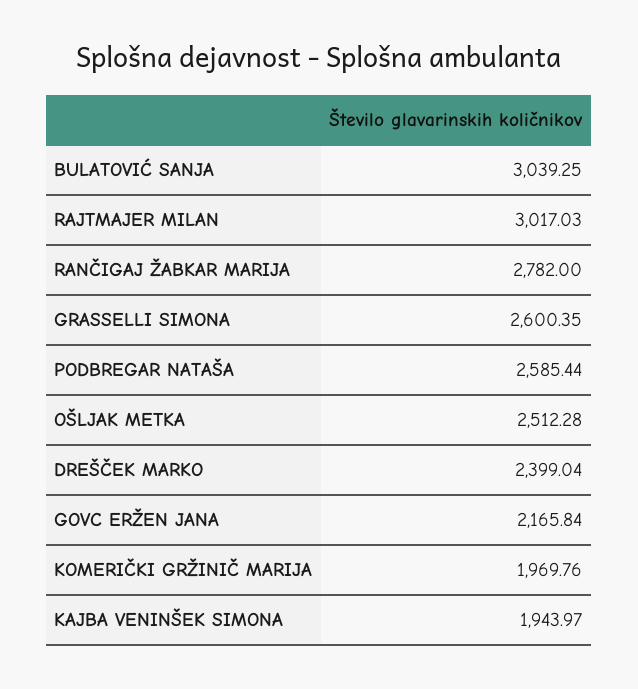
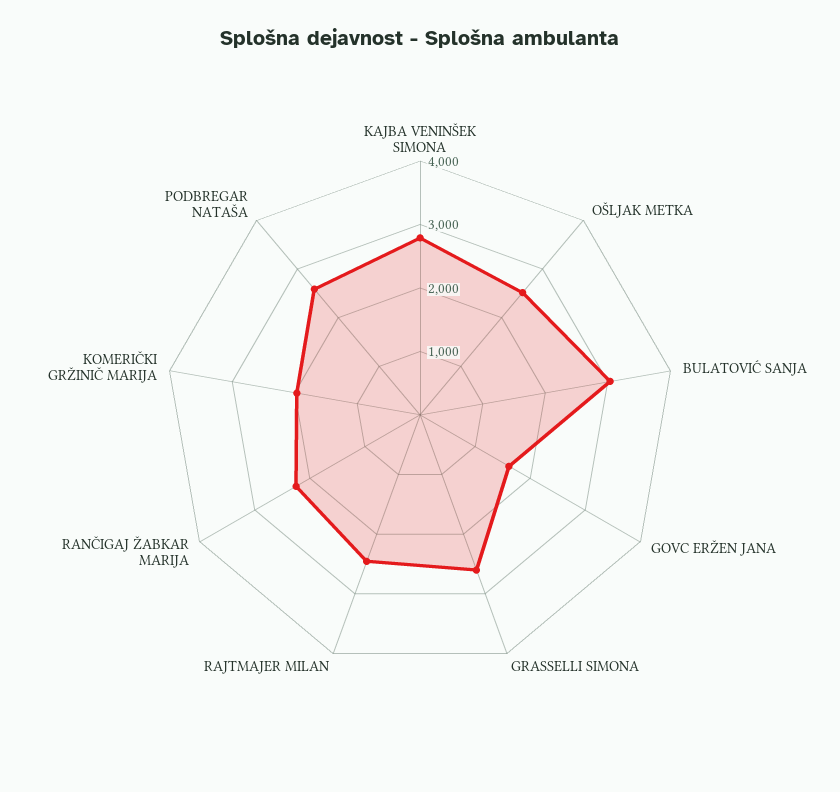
RAJTMAJER MILAN: 3017.03 -> 2400
RANČIGAJ ŽABKAR MARIJA: 2782 -> 2200
DREŠČEK MARKO: 2399.04 -> none
GOVC ERŽEN JANA: 2165.84 -> 1600
KAJBA VENINŠEK SIMONA: 1943.97 -> 2800

